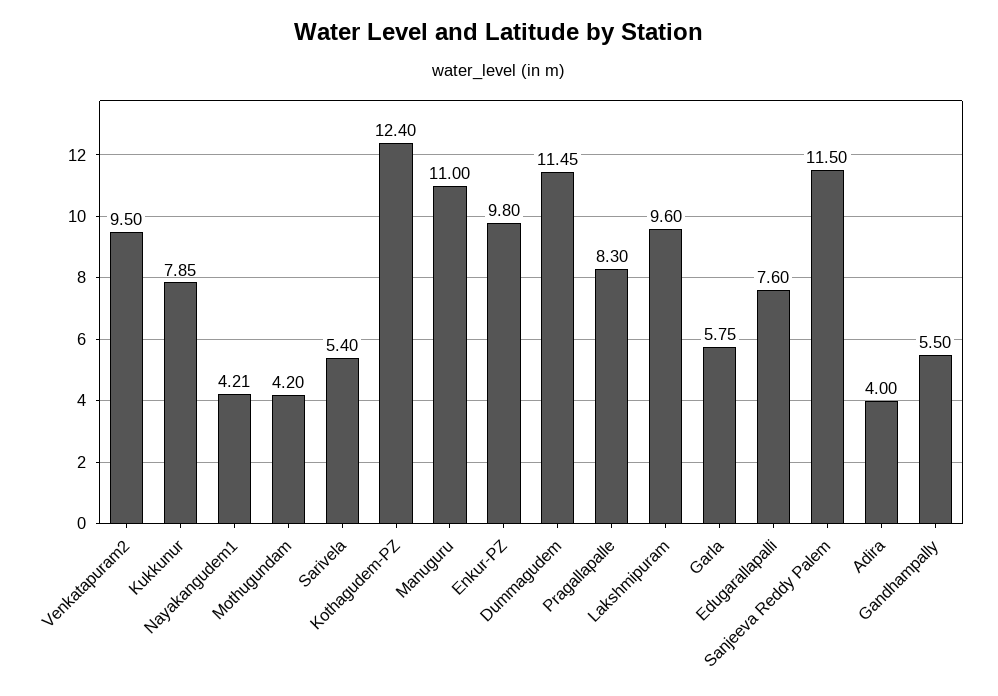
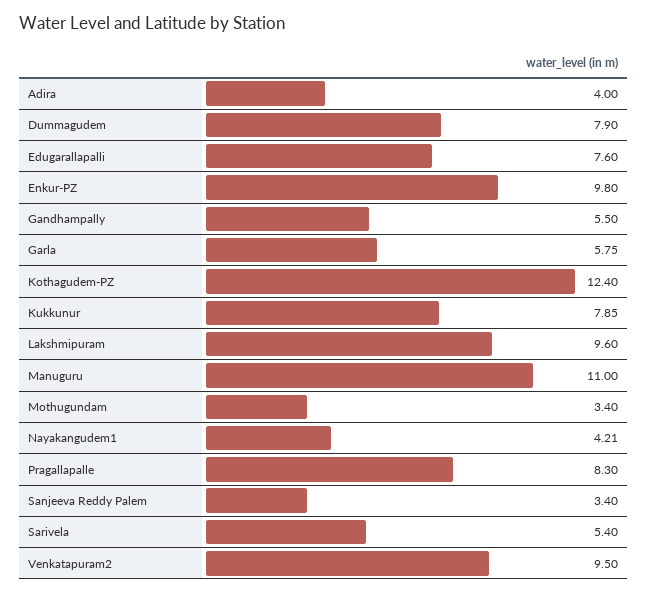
Mothugundam: 4.2 -> 3.4
Dummagudem: 11.45 -> 7.9
Sanjeeva Reddy Palem: 11.5 -> 3.4

